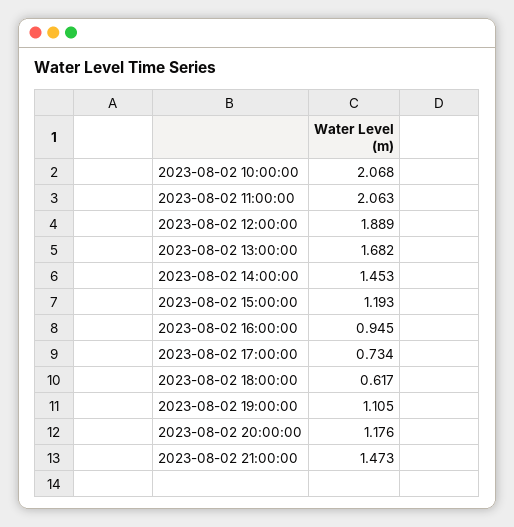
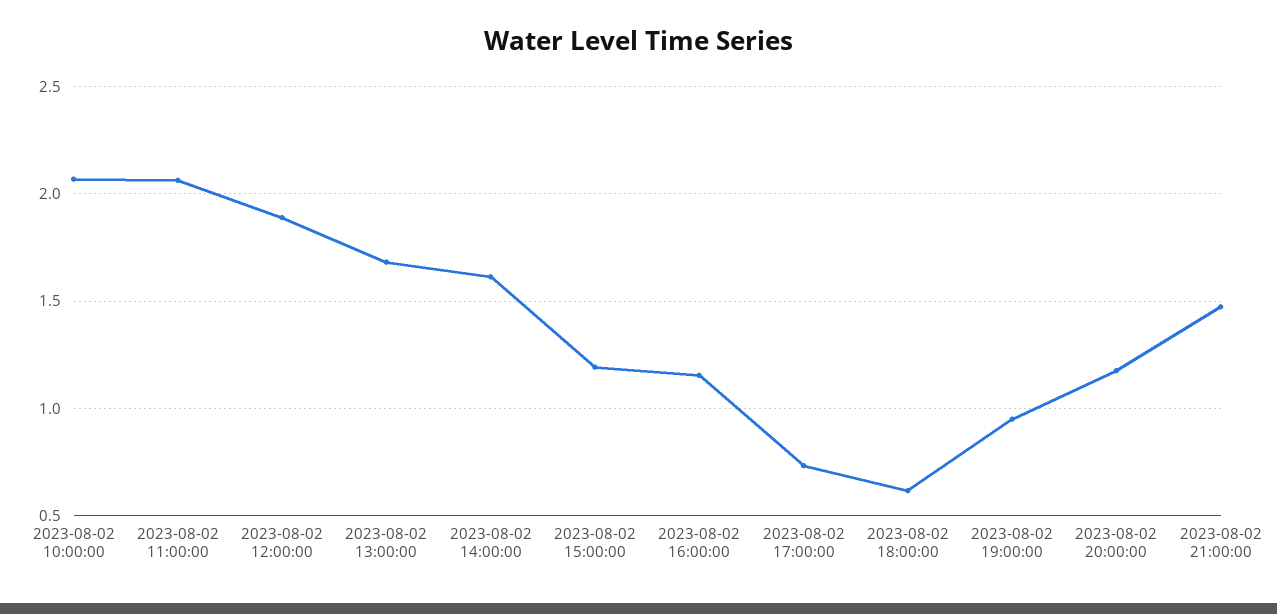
2023-08-02 14:00:00: 1.453 -> 1.6
2023-08-02 16:00:00: 0.945 -> 1.15
2023-08-02 19:00:00: 1.105 -> 0.95

